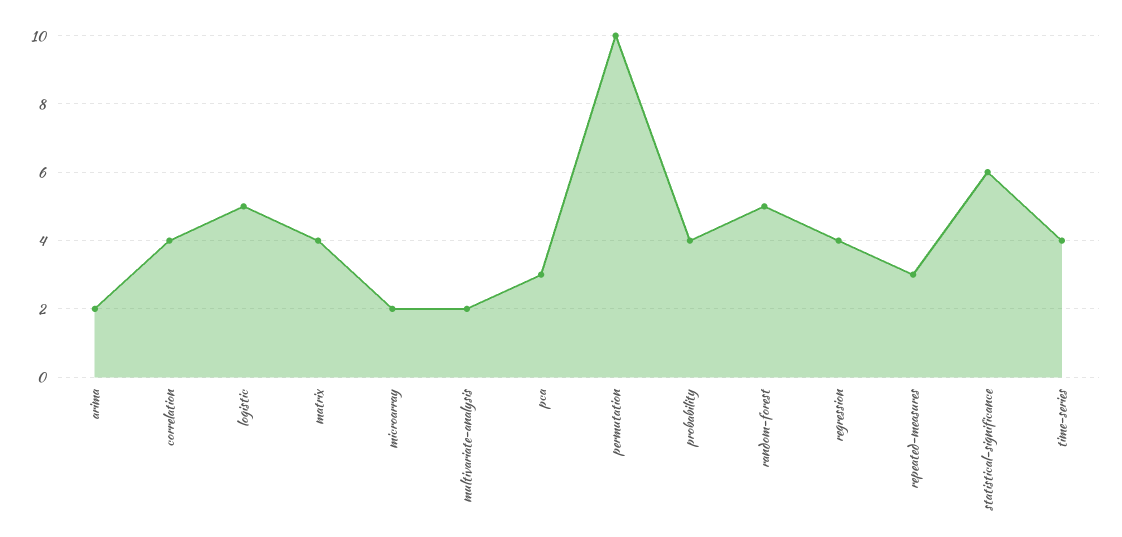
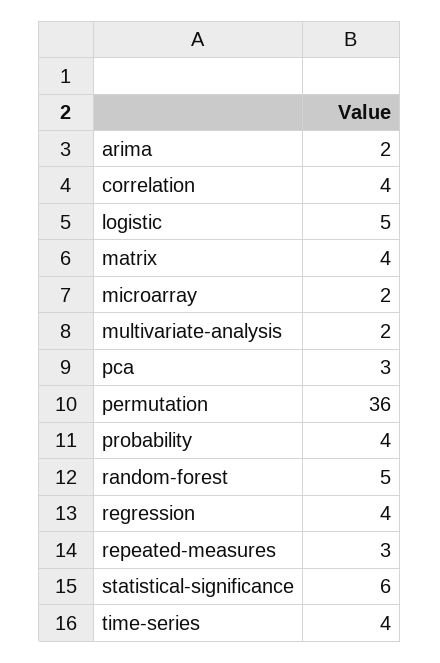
permutation: 10 -> 36

